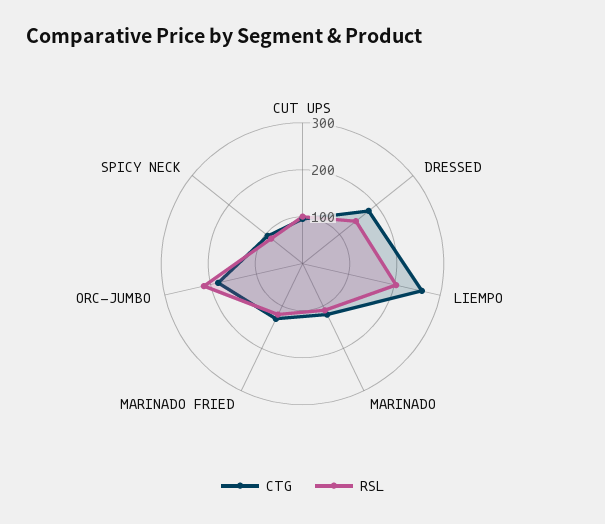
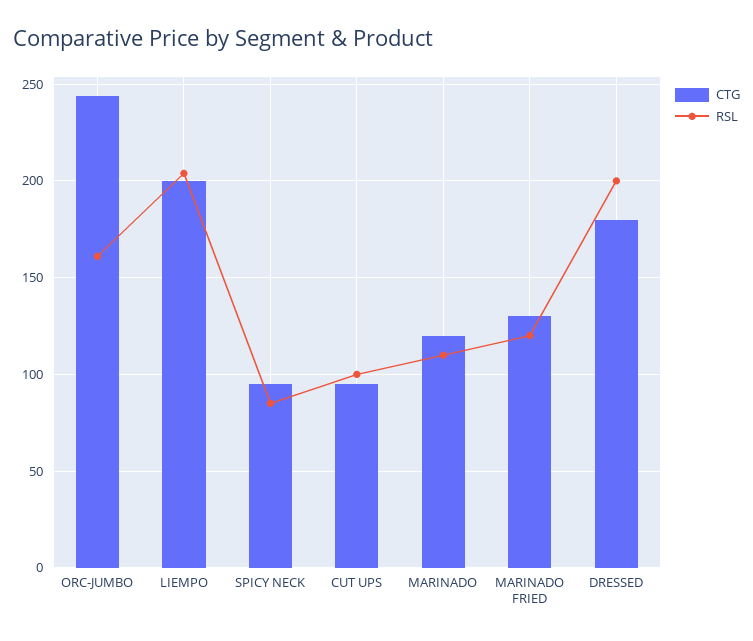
RSL, DRESSED: 140 -> 200
CTG, LIEMPO: 260 -> 200
CTG, ORC-JUMBO: 180 -> 245
RSL, ORC-JUMBO: 220 -> 160

